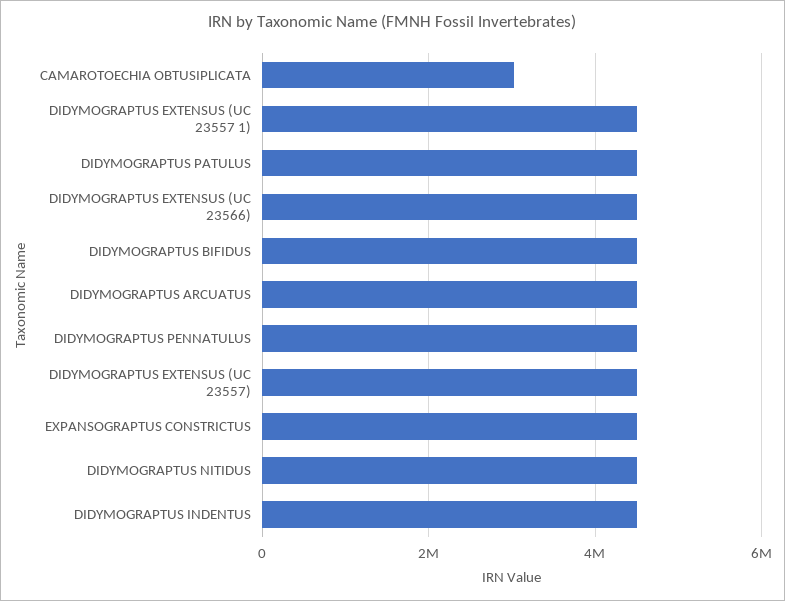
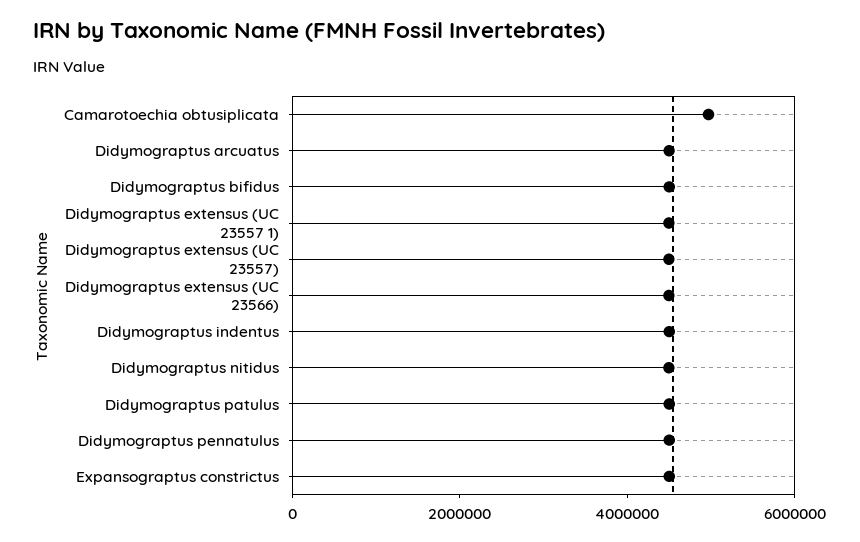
CAMAROTOECHIA OBTUSIPLICATA: 3000000 -> 5000000

